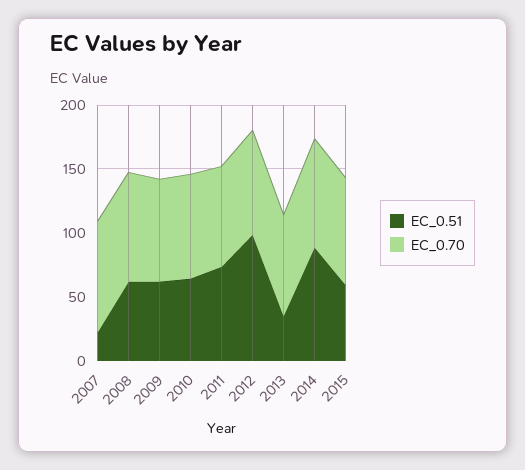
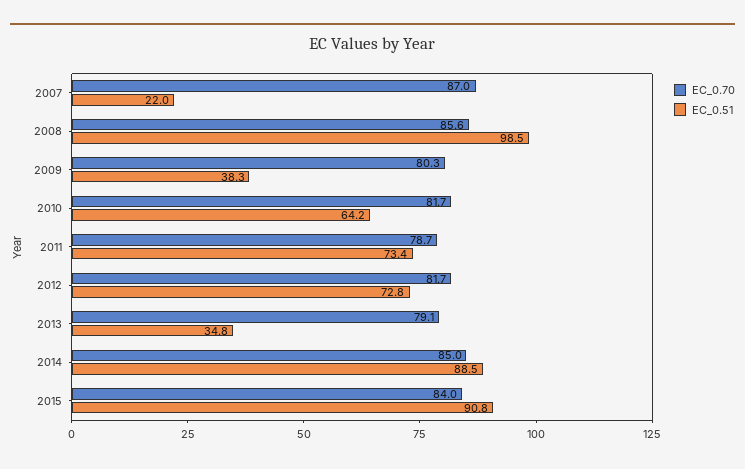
EC_0.51, 2008: 60 -> 98.5
EC_0.51, 2009: 60 -> 38.3
EC_0.51, 2012: 100 -> 72.8
EC_0.51, 2015: 60 -> 90.8

